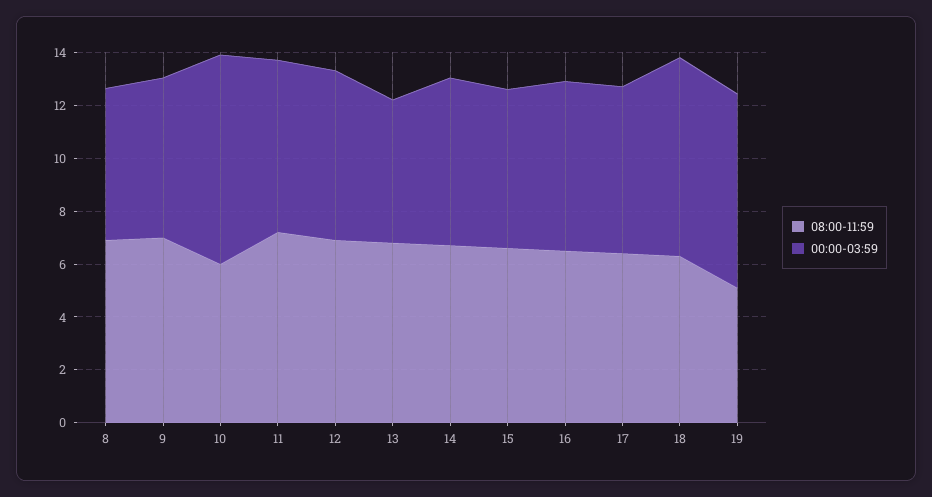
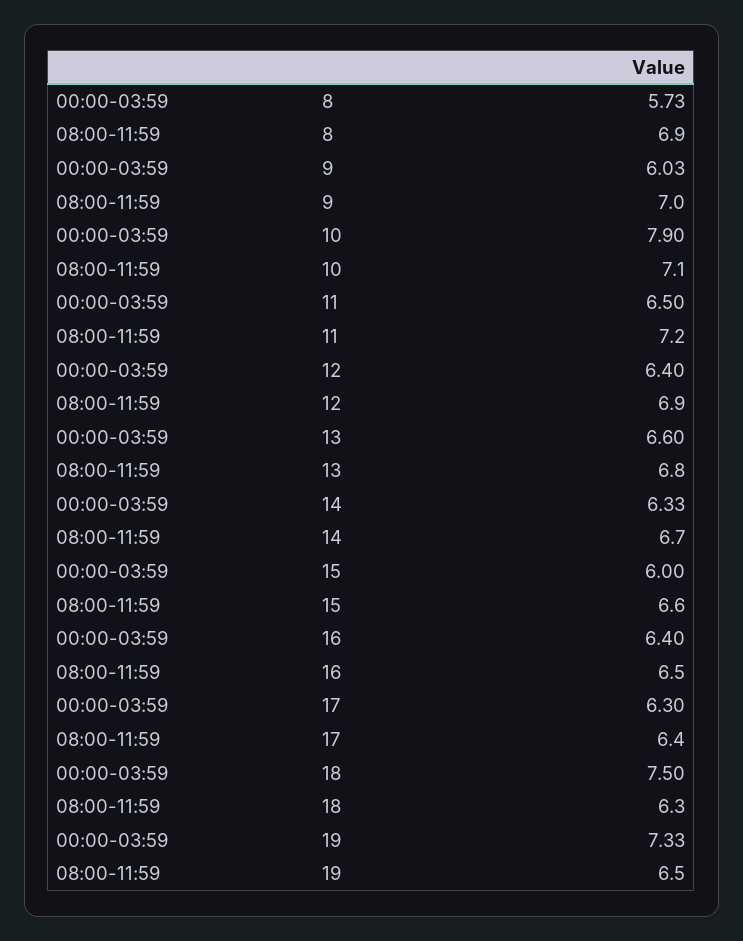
08:00-11:59, 10: 6 -> 7.1
00:00-03:59, 13: 5.5 -> 6.6
08:00-11:59, 19: 5 -> 6.5

